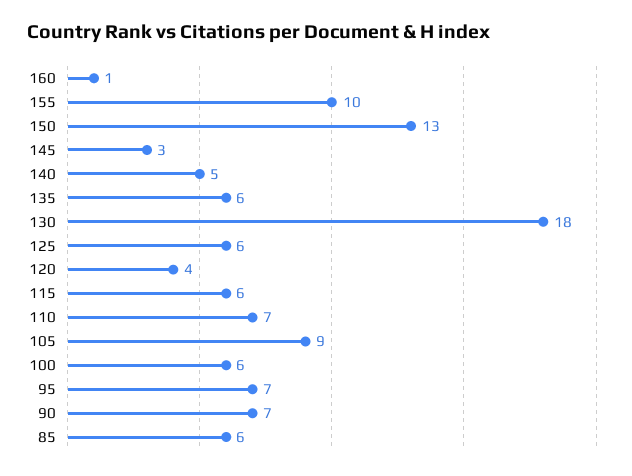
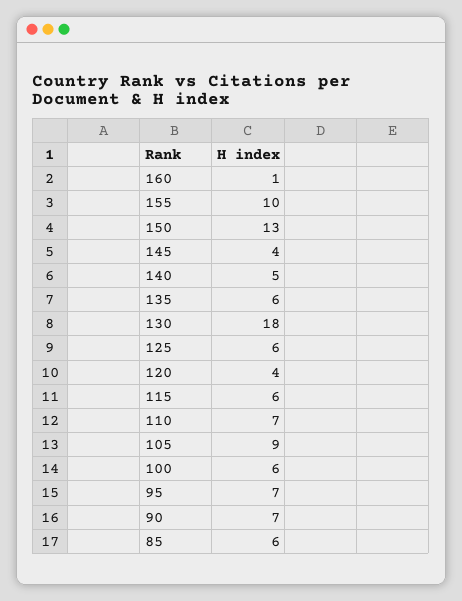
145: 3 -> 4

